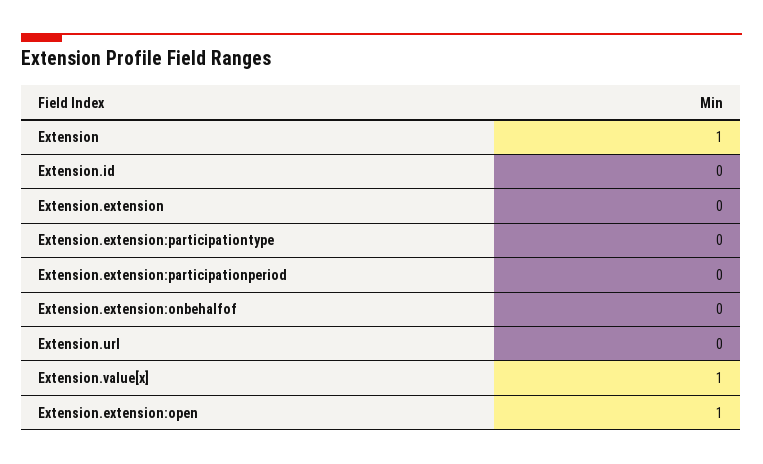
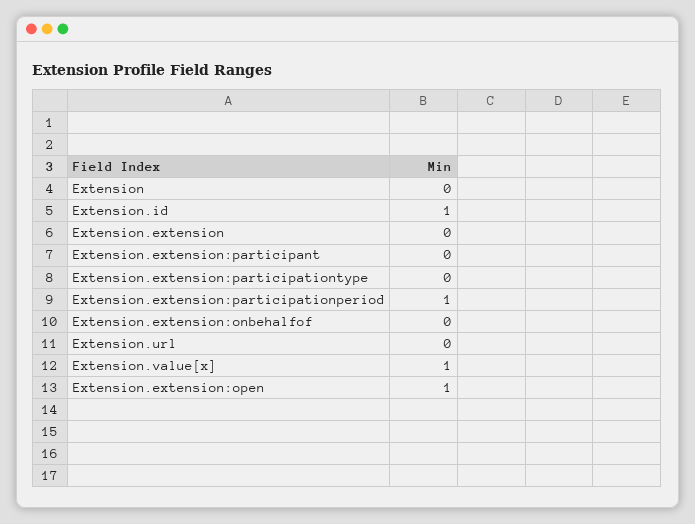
Extension: 1 -> 0
Extension.id: 0 -> 1
Extension.extension:participationperiod: 0 -> 1
Extension.extension:participant: none -> 0

